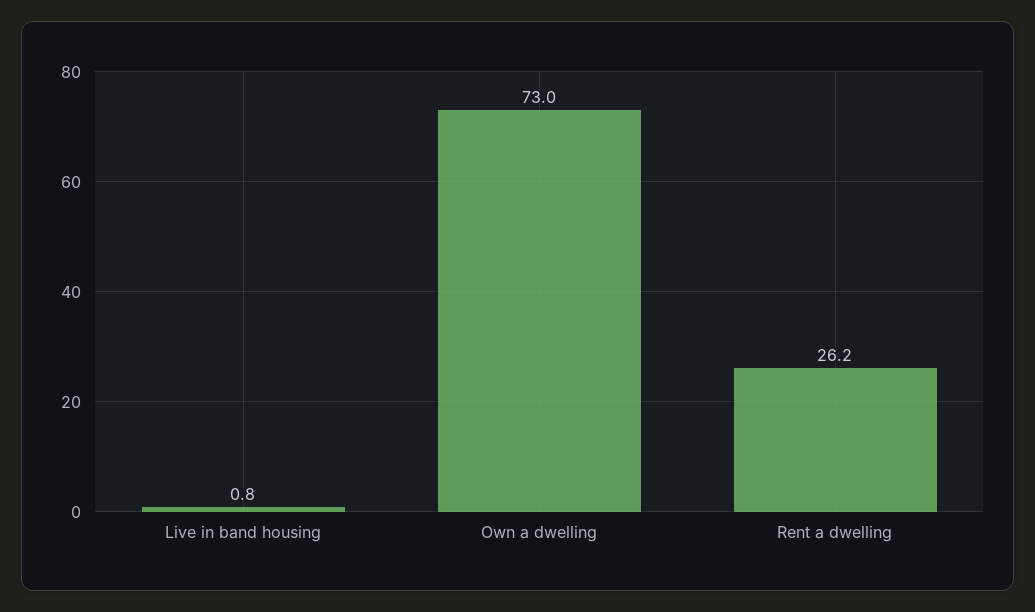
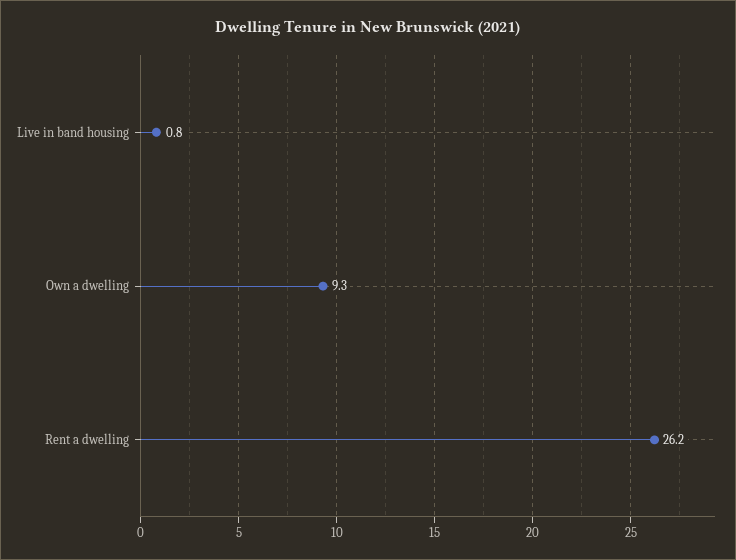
Own a dwelling: 73 -> 9.3

